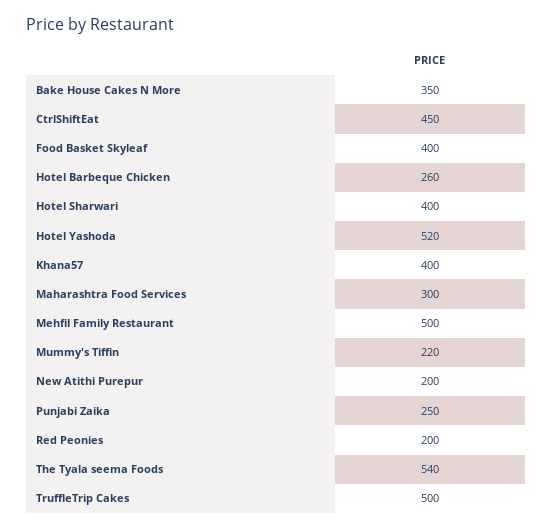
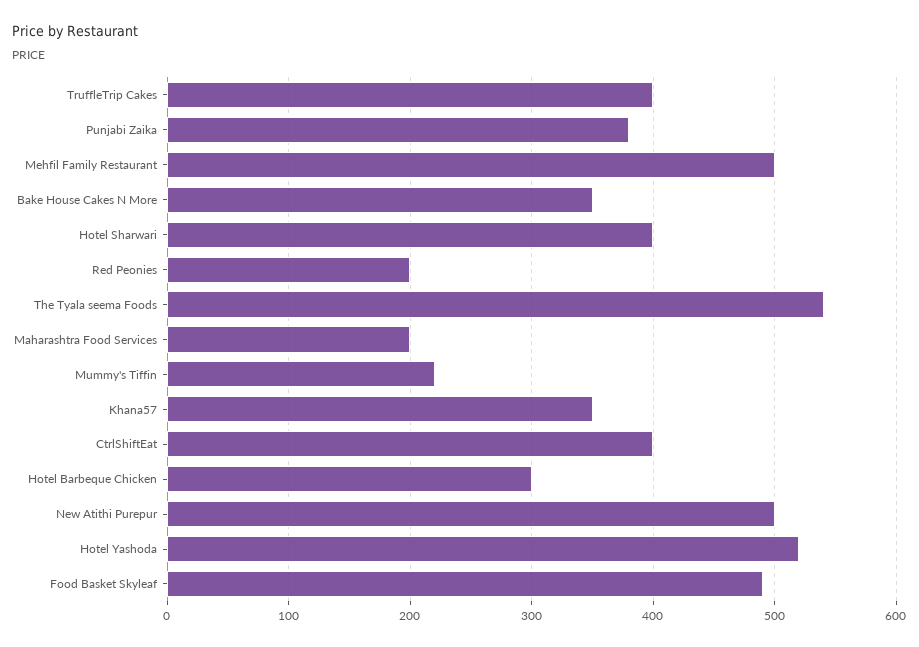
CtrlShiftEat: 450 -> 400
Food Basket Skyleaf: 400 -> 490
Hotel Barbeque Chicken: 260 -> 300
Khana57: 400 -> 350
Maharashtra Food Services: 300 -> 200
New Atithi Purepur: 200 -> 500
Punjabi Zaika: 250 -> 380
TruffleTrip Cakes: 500 -> 400

